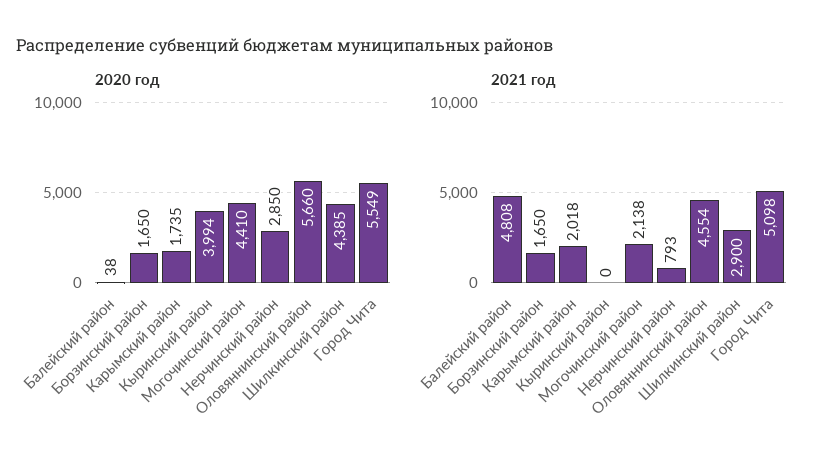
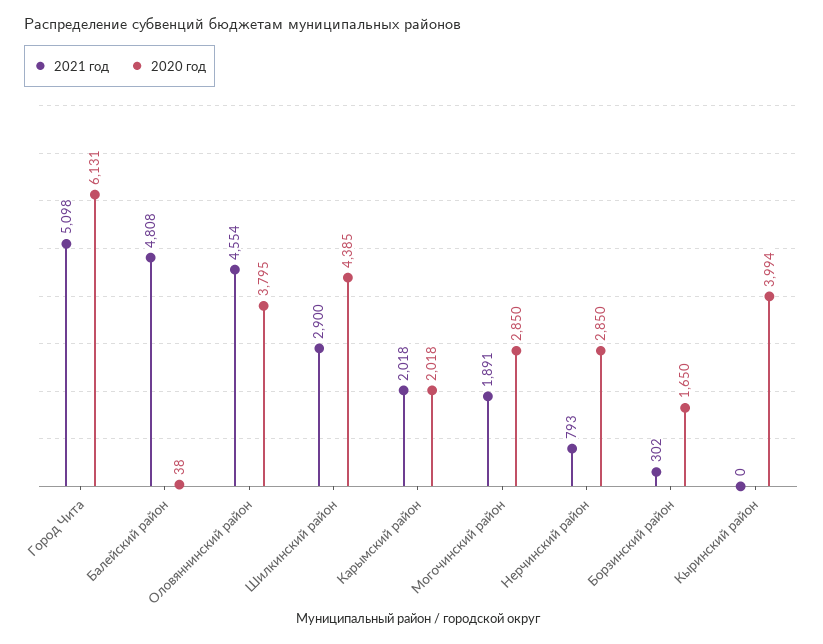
2020 год, Карымский район: 1735 -> 2018
2020 год, Могочинский район: 4410 -> 2850
2020 год, Оловяннинский район: 5660 -> 3795
2020 год, Город Чита: 5549 -> 6131
2021 год, Борзинский район: 1650 -> 302
2021 год, Могочинский район: 2138 -> 1891

